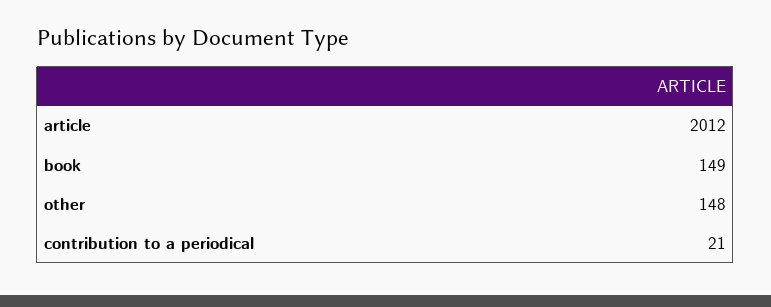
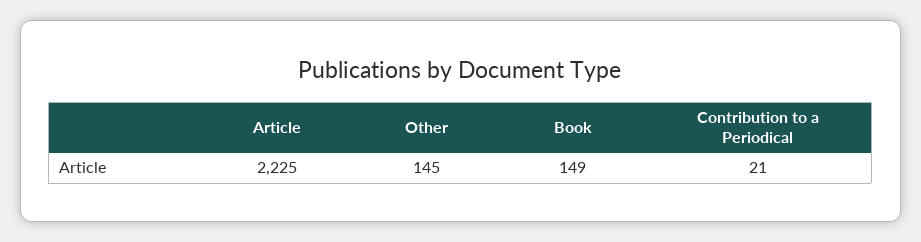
article: 2012 -> 2225
other: 148 -> 145

